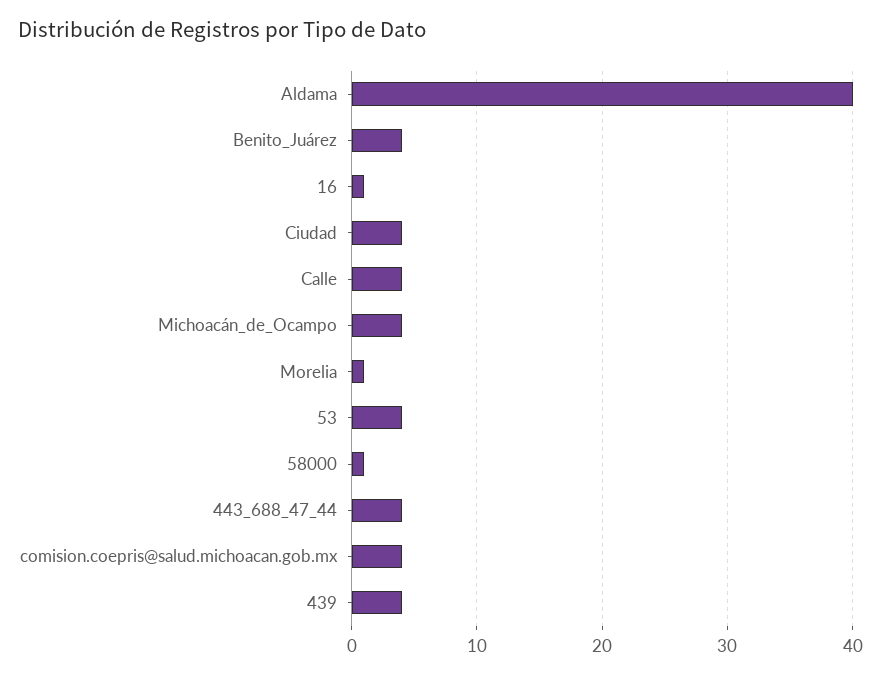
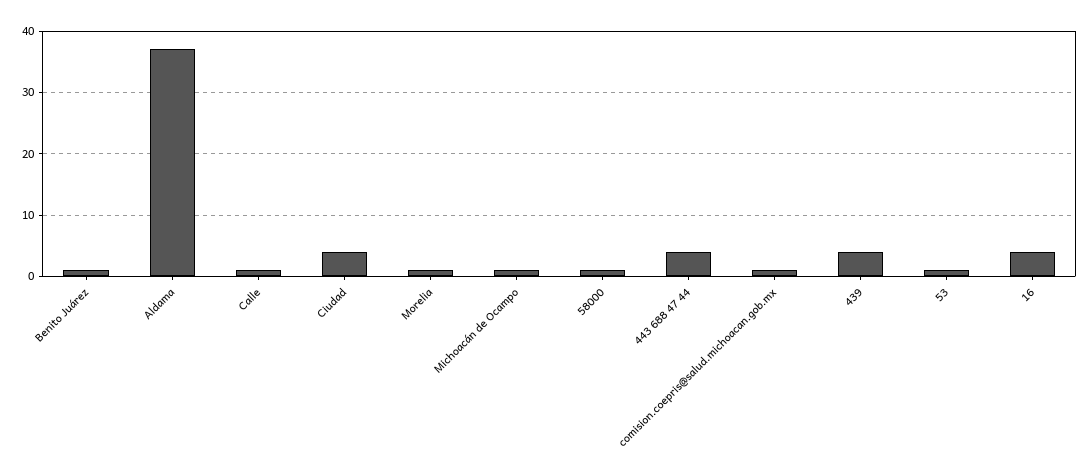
Aldama: 40 -> 37
Benito_Juárez: 4 -> 1
16: 1 -> 4
Calle: 4 -> 1
Michoacán_de_Ocampo: 4 -> 1
53: 4 -> 1
comision.coepris@salud.michoacan.gob.mx: 4 -> 1

